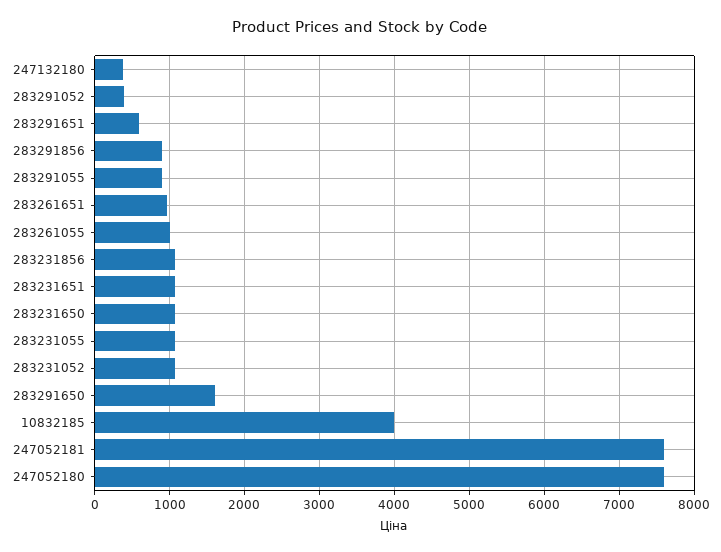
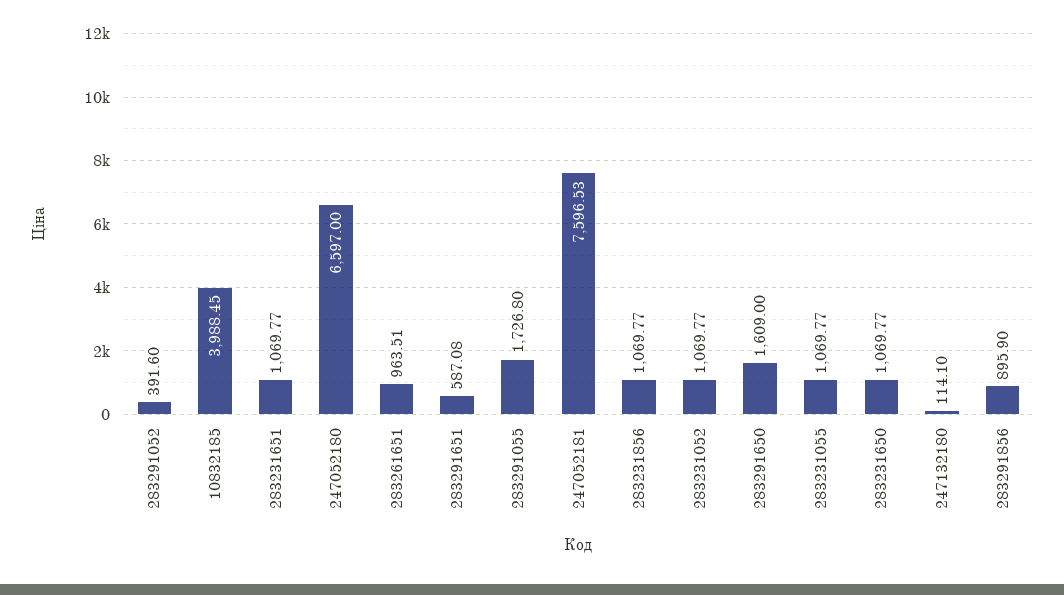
247132180: 400 -> 114.1
283291055: 900 -> 1726.8
283261055: 1000 -> none
247052180: 7600 -> 6597

